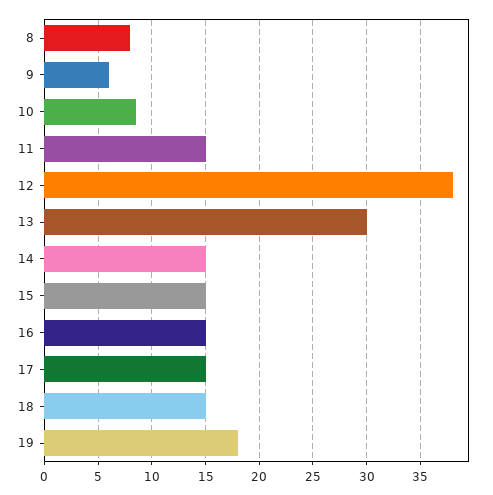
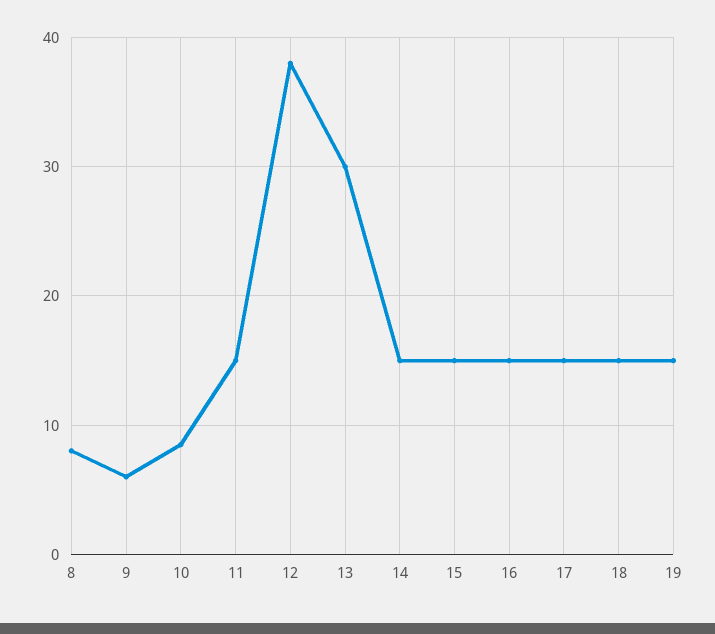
19: 18 -> 15

